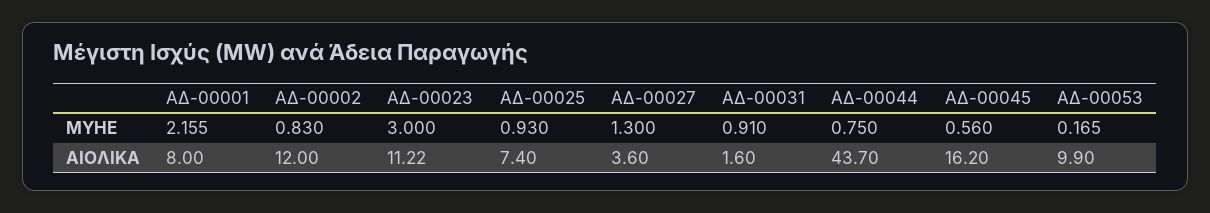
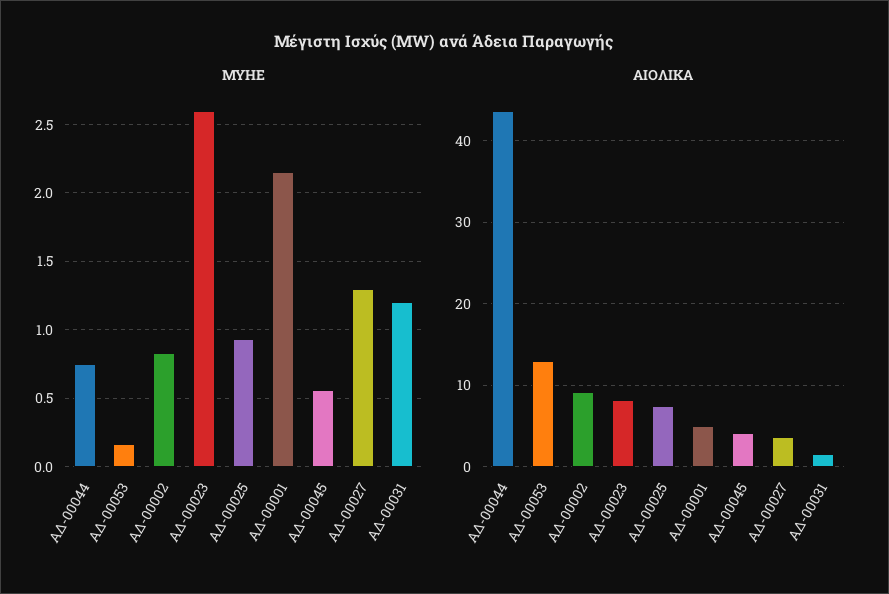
ΜΥΗΕ, ΑΔ-00023: 3 -> 2.6
ΜΥΗΕ, ΑΔ-00031: 0.91 -> 1.2
ΑΙΟΛΙΚΑ, ΑΔ-00001: 8 -> 5
ΑΙΟΛΙΚΑ, ΑΔ-00002: 12 -> 9
ΑΙΟΛΙΚΑ, ΑΔ-00023: 11.22 -> 8
ΑΙΟΛΙΚΑ, ΑΔ-00045: 16.2 -> 4
ΑΙΟΛΙΚΑ, ΑΔ-00053: 9.9 -> 13

